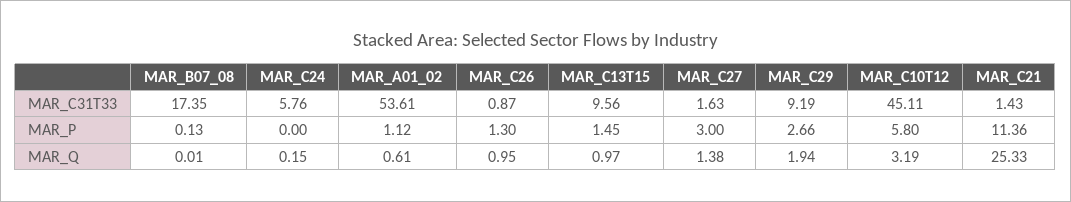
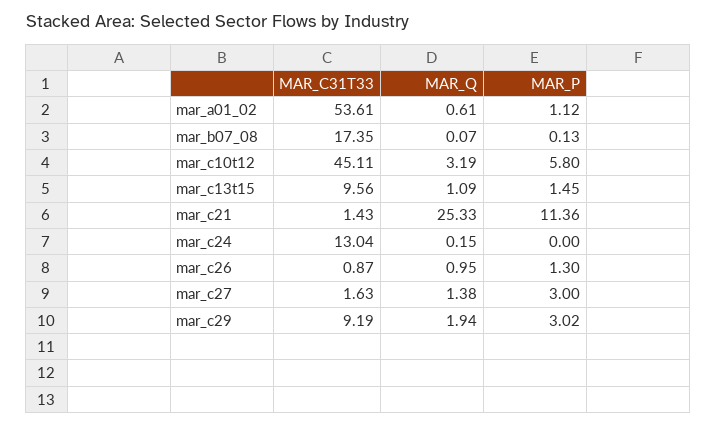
MAR_C24, MAR_C31T33: 5.76 -> 13.04
MAR_C29, MAR_P: 2.66 -> 3.02
MAR_B07_08, MAR_Q: 0.01 -> 0.07
MAR_C13T15, MAR_Q: 0.97 -> 1.09

